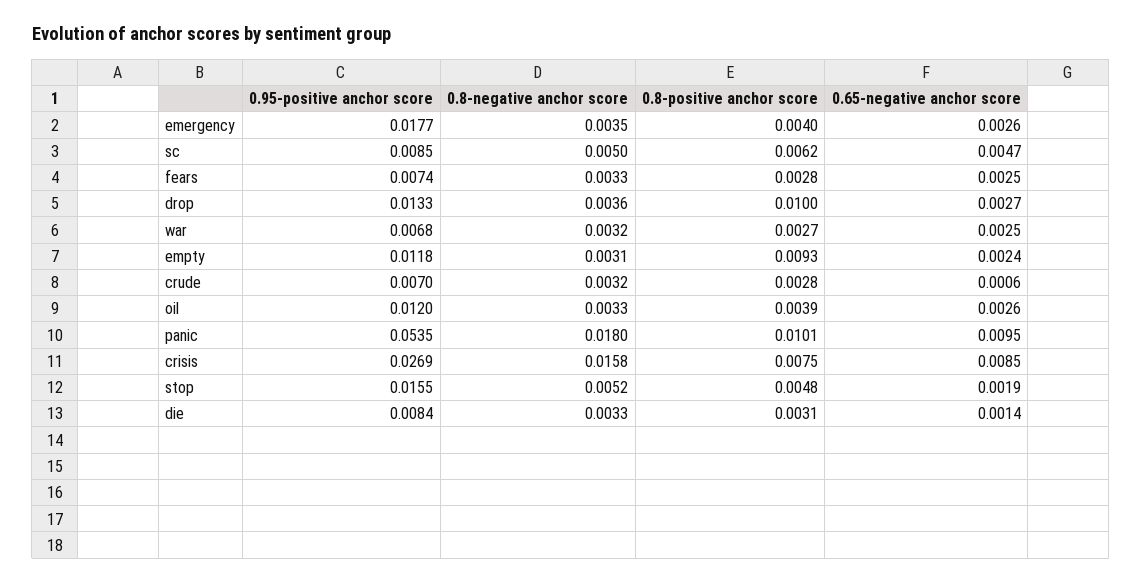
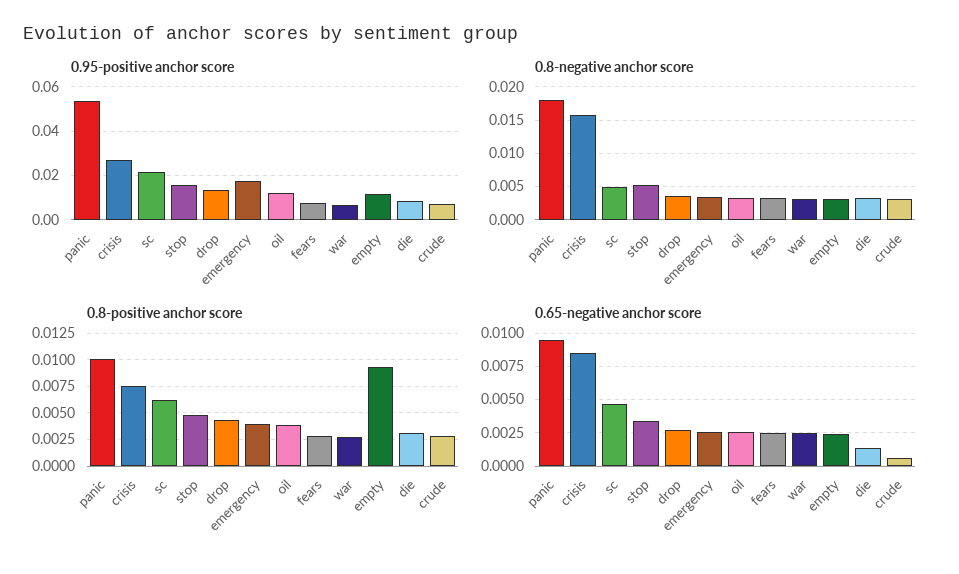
0.95-positive anchor score, sc: 0.0085 -> 0.02
0.8-positive anchor score, drop: 0.01 -> 0.005
0.65-negative anchor score, stop: 0.0019 -> 0.0035

